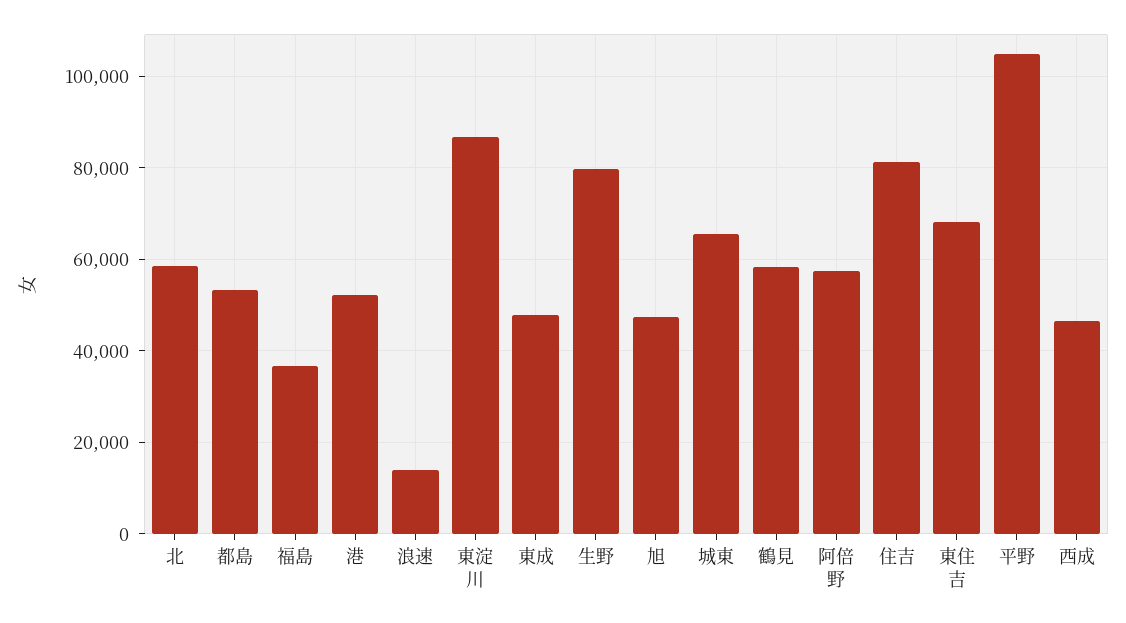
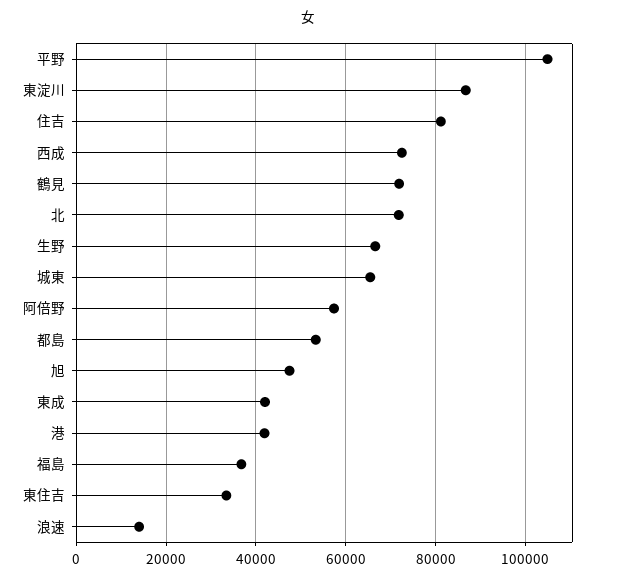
北: 58000 -> 72000
港: 52000 -> 42000
東成: 48000 -> 42000
生野: 80000 -> 66000
鶴見: 58000 -> 72000
東住吉: 68000 -> 34000
西成: 46000 -> 72000

